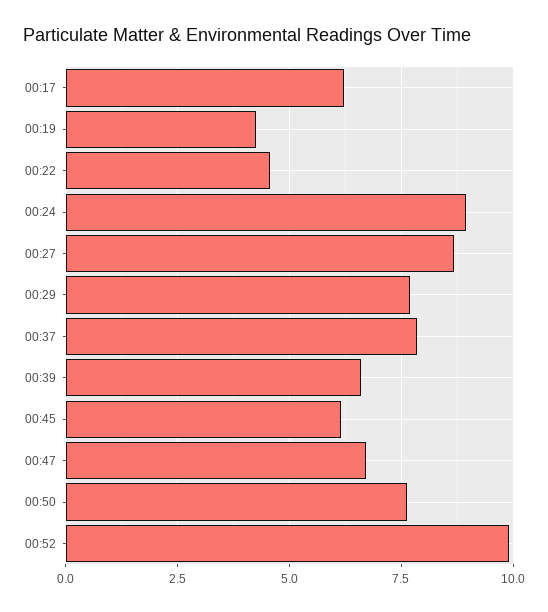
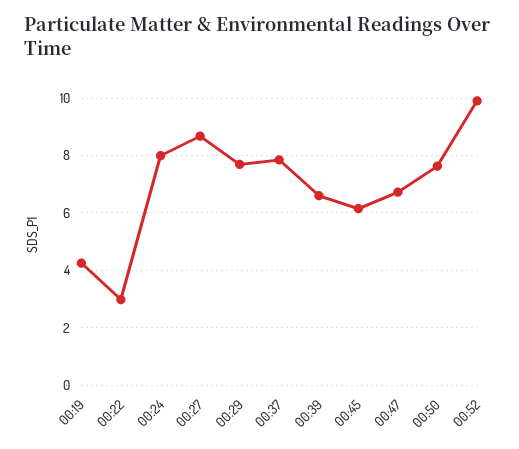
00:17: 6.25 -> none
00:22: 4.5 -> 3
00:24: 9 -> 8

